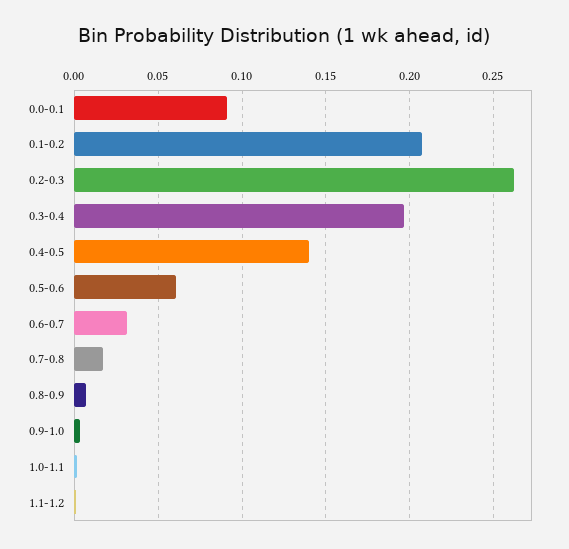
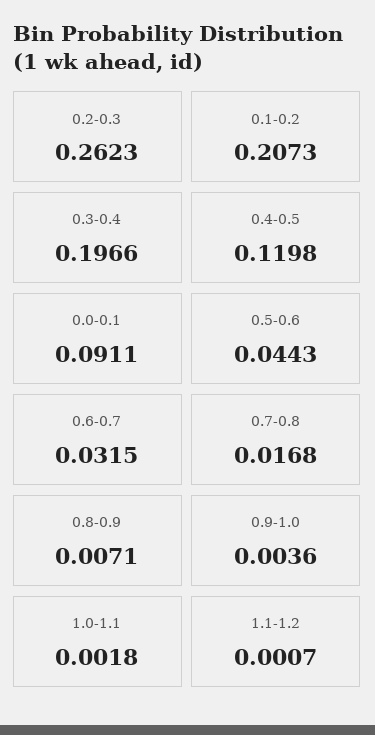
0.4-0.5: 0.14 -> 0.1198
0.5-0.6: 0.06 -> 0.0443

